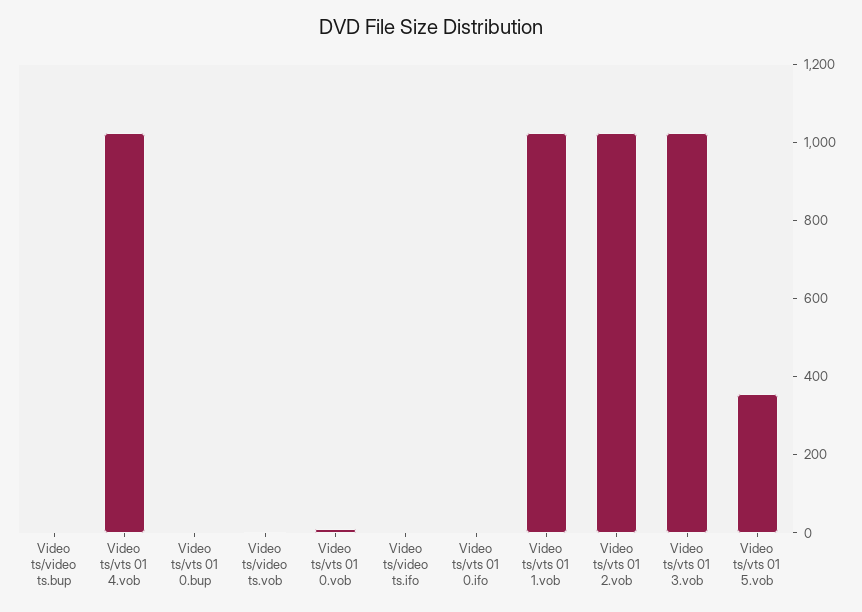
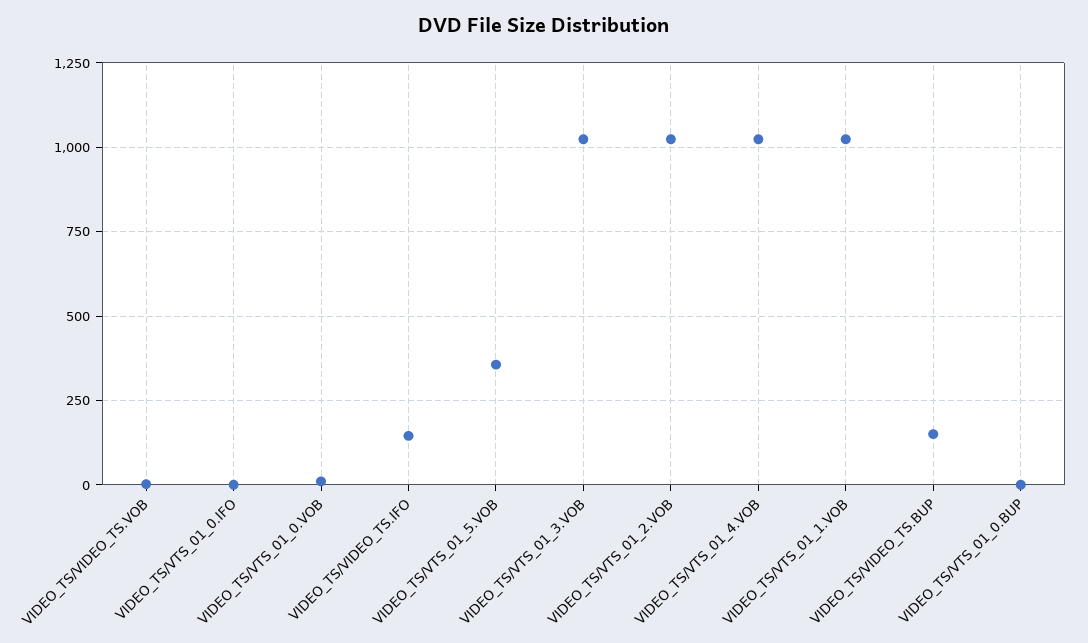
Video ts/video ts.bup: 0 -> 150
Video ts/video ts.ifo: 0 -> 150

